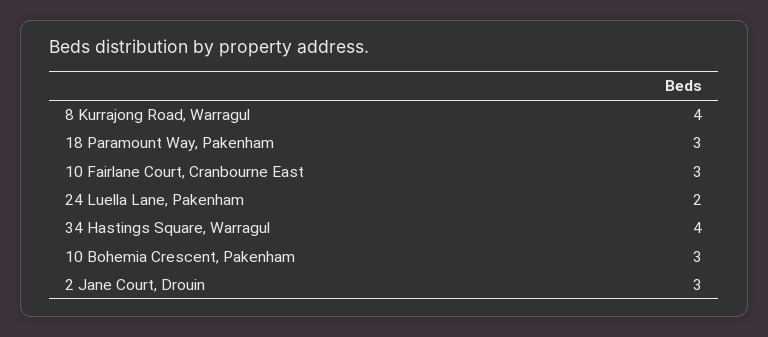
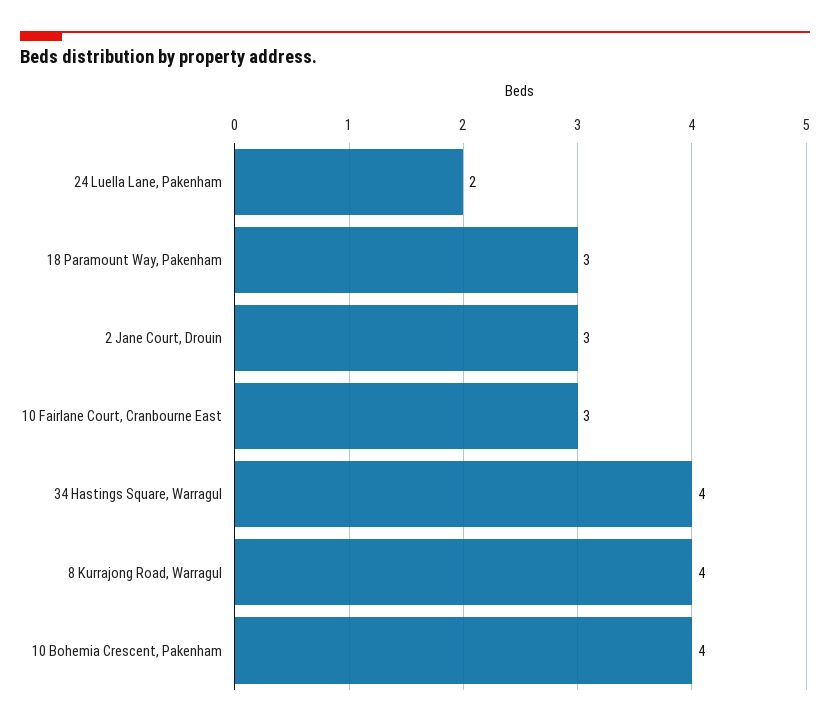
10 Bohemia Crescent, Pakenham: 3 -> 4

